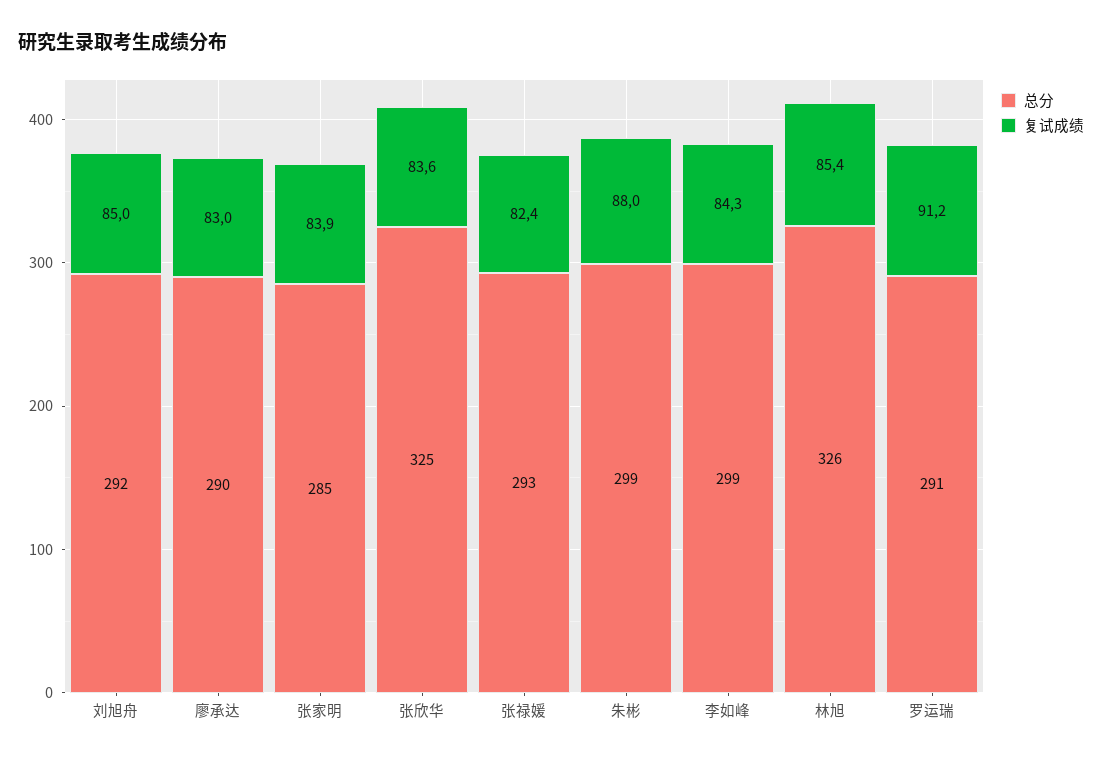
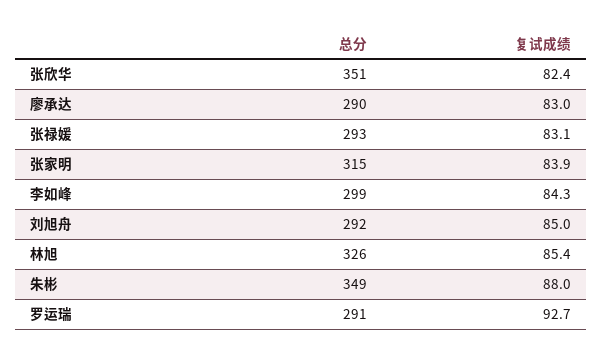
总分, 张家明: 285 -> 315
总分, 张欣华: 325 -> 351
复试成绩, 张欣华: 83.6 -> 82.4
复试成绩, 张禄媛: 82.4 -> 83.1
总分, 朱彬: 299 -> 349
复试成绩, 罗运瑞: 91.2 -> 92.7

